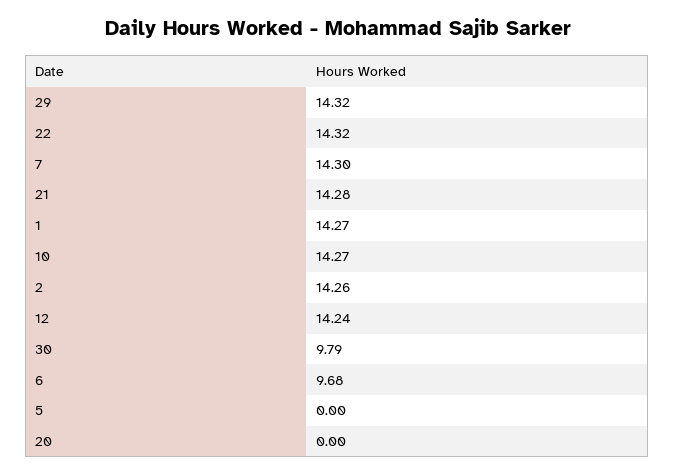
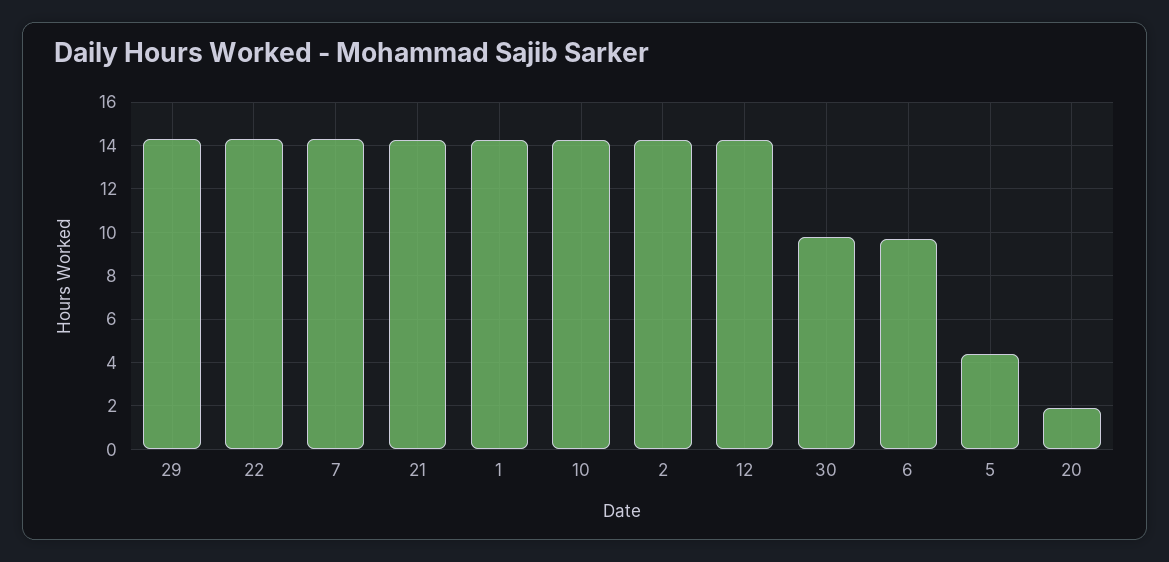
5: 0 -> 4.5
20: 0 -> 2

